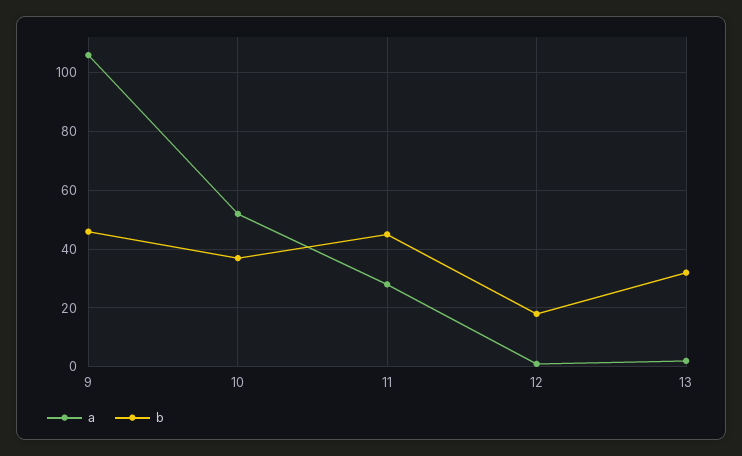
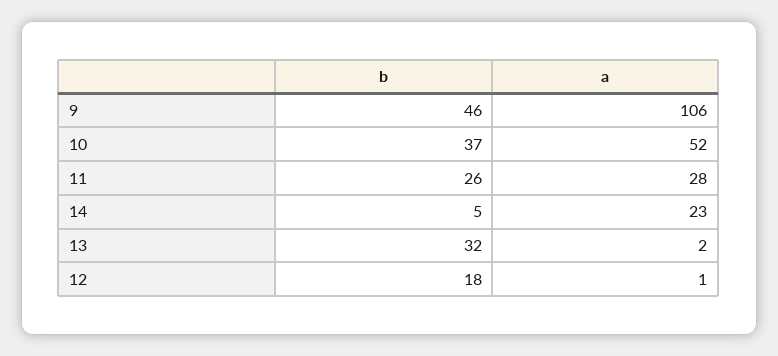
b, 11: 45 -> 26
b, 14: none -> 5
a, 14: none -> 23

